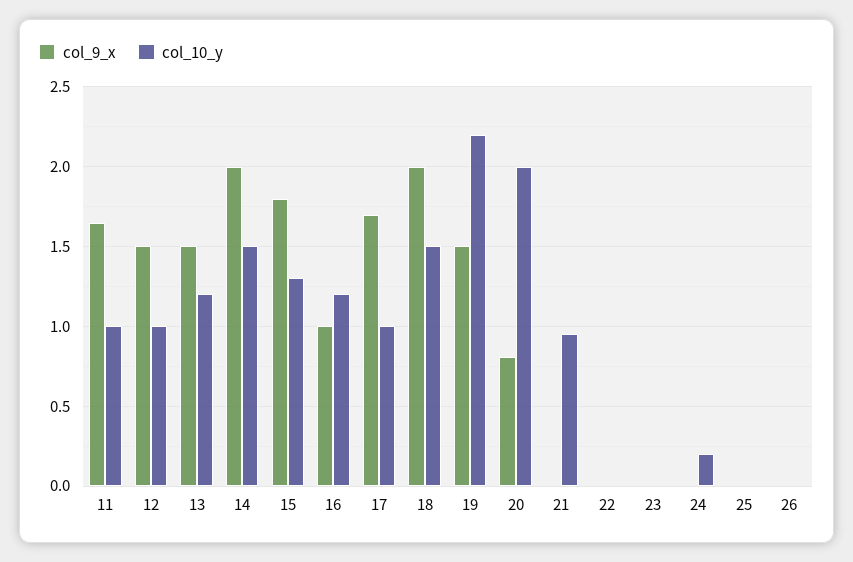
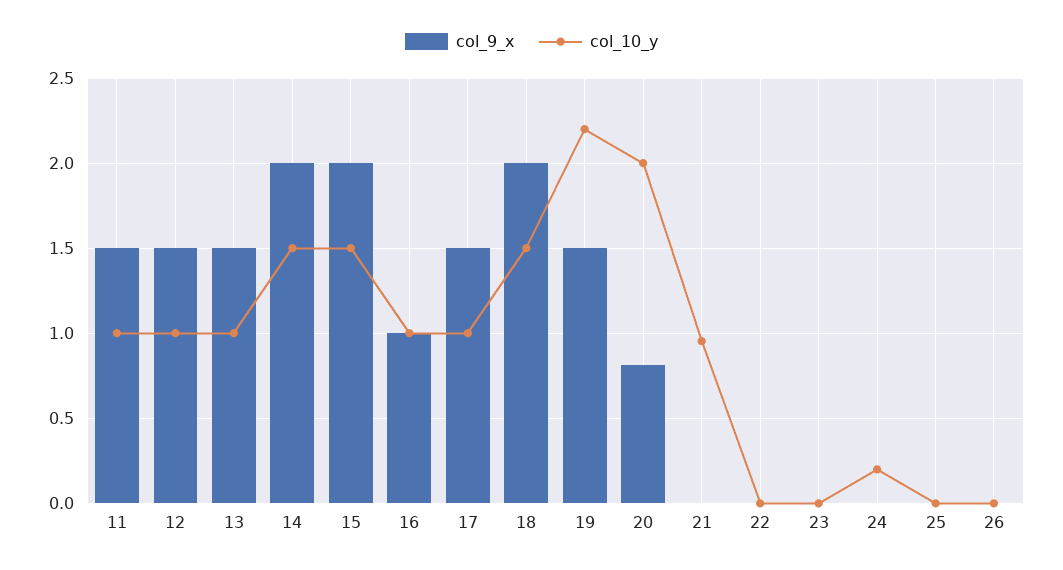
col_9_x, 11: 1.65 -> 1.5
col_10_y, 13: 1.2 -> 1
col_9_x, 15: 1.8 -> 2
col_10_y, 15: 1.3 -> 1.5
col_10_y, 16: 1.2 -> 1
col_9_x, 17: 1.7 -> 1.5

